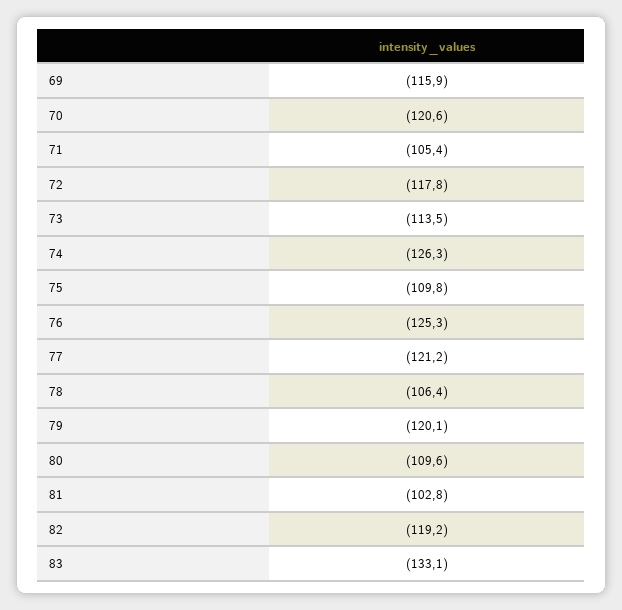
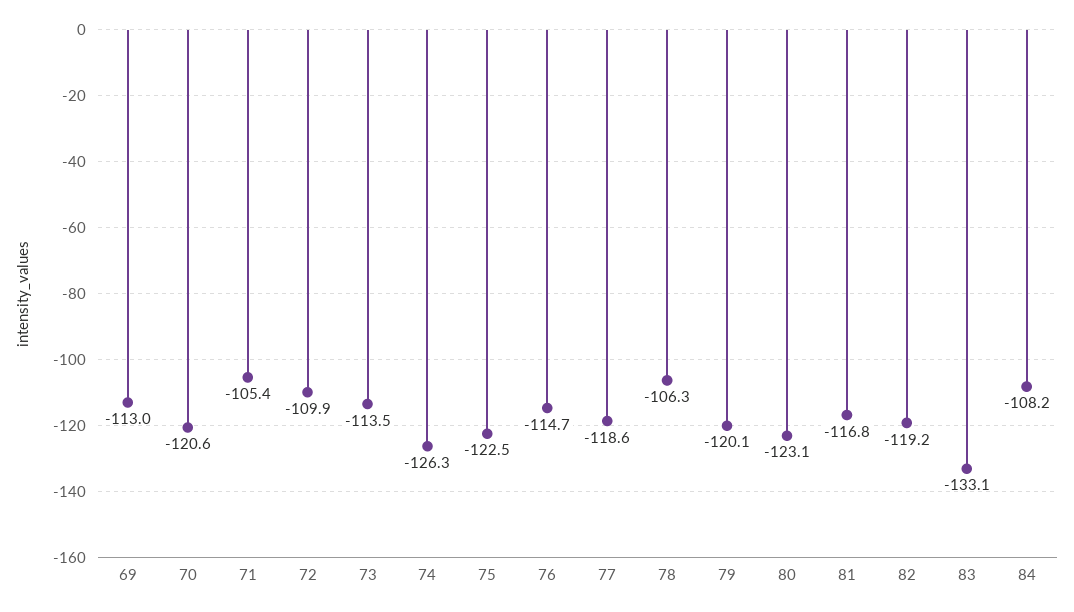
69: -115.9 -> -113
72: -117.8 -> -109.9
75: -109.8 -> -122.5
76: -125.3 -> -114.7
77: -121.2 -> -118.6
78: -106.4 -> -106.3
80: -109.6 -> -123.1
81: -102.8 -> -116.8
84: none -> -108.2

